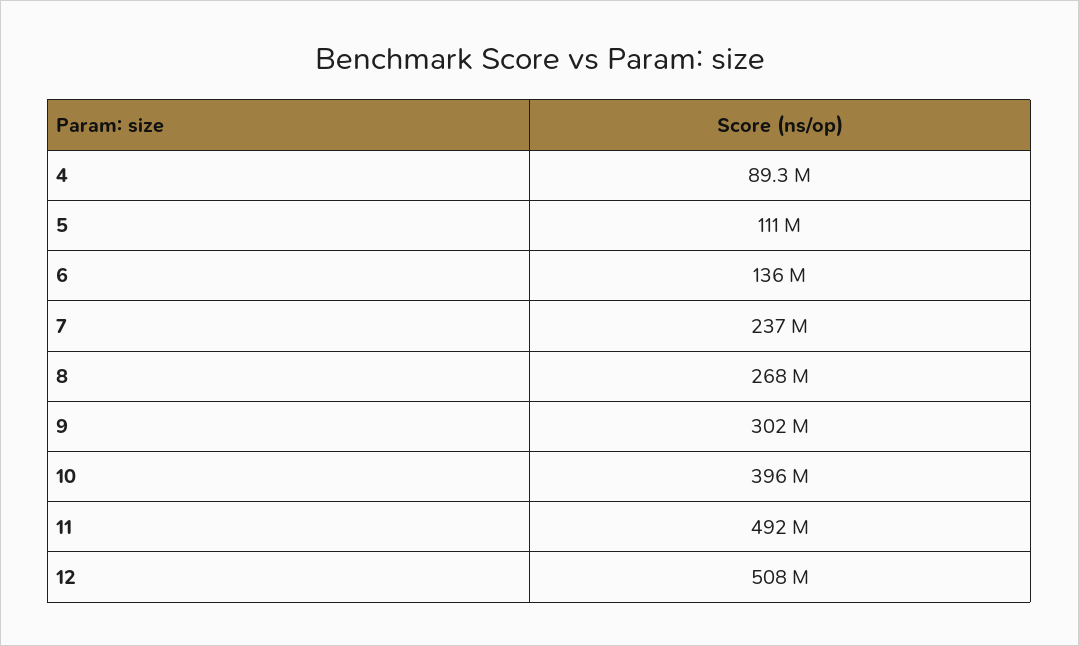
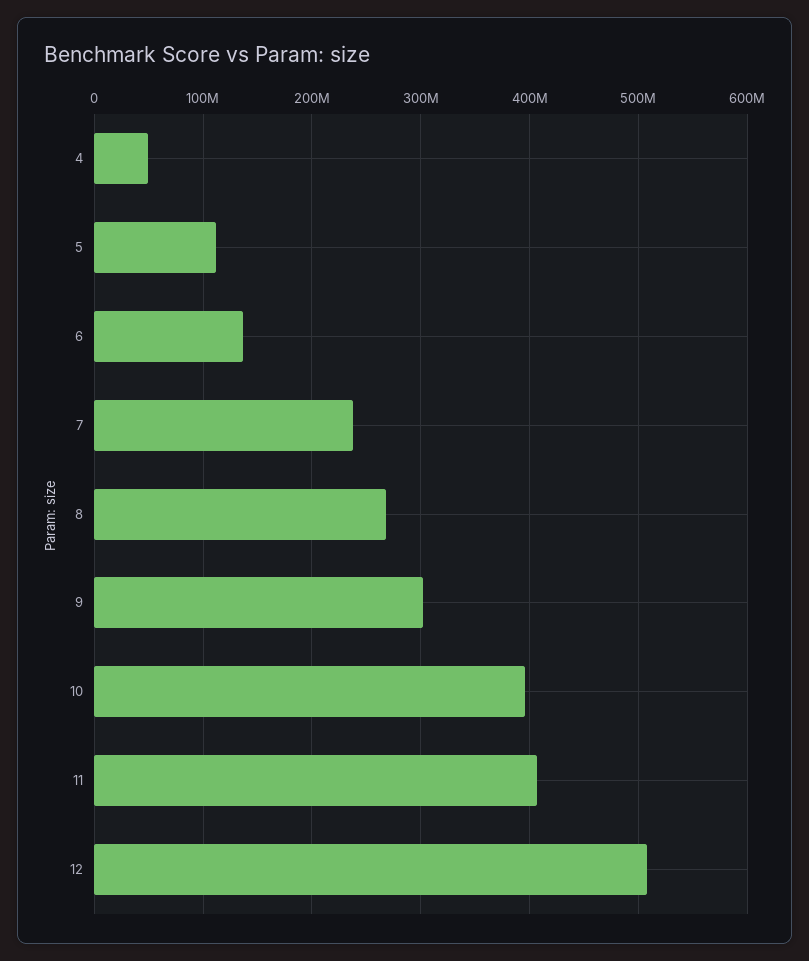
4: 89300000 -> 50000000
11: 492000000 -> 410000000

